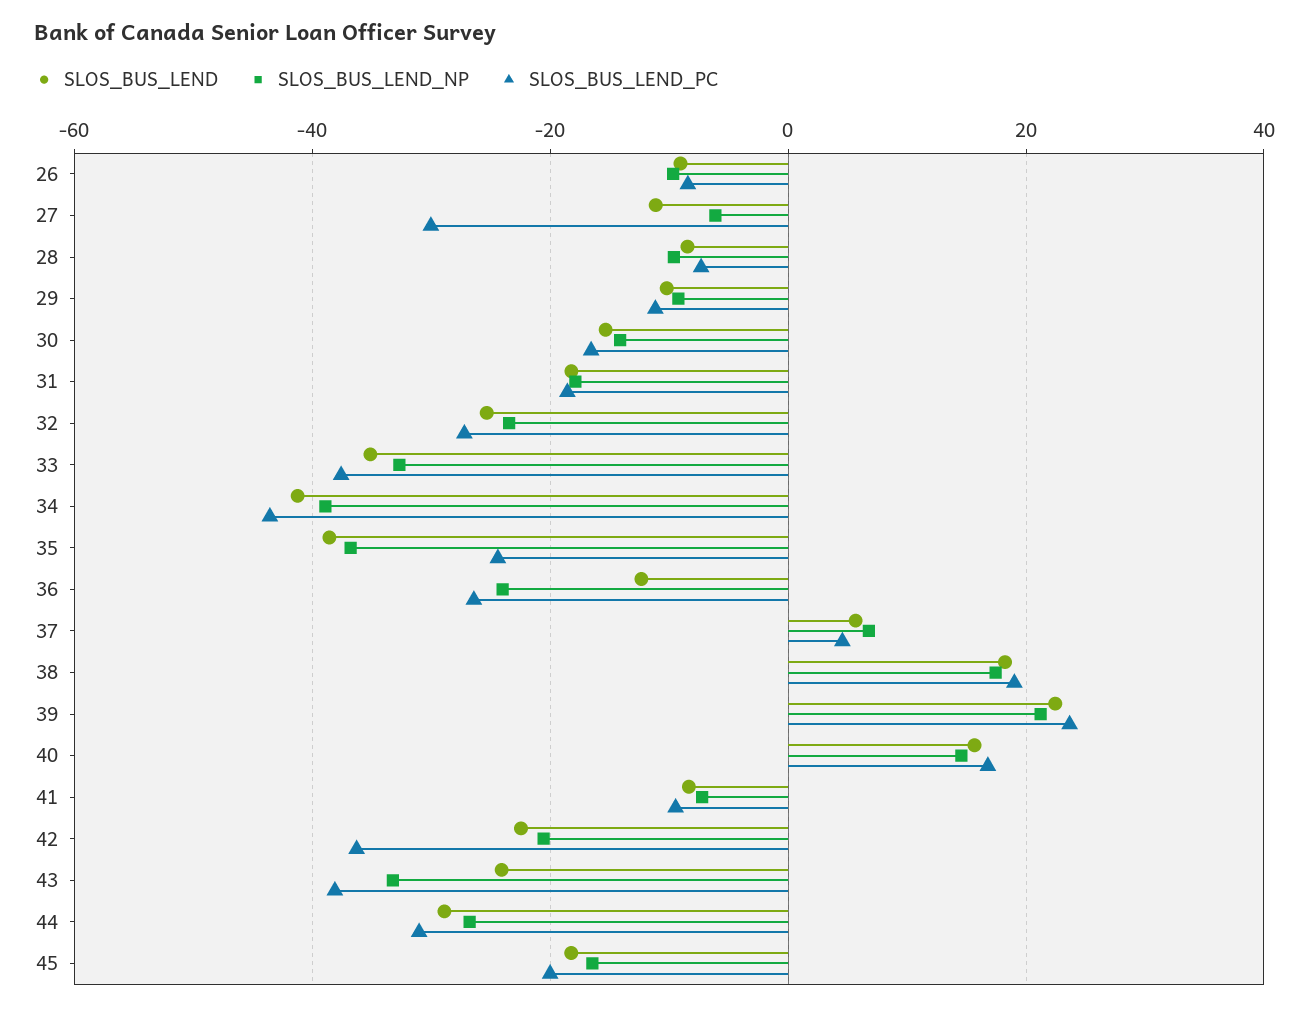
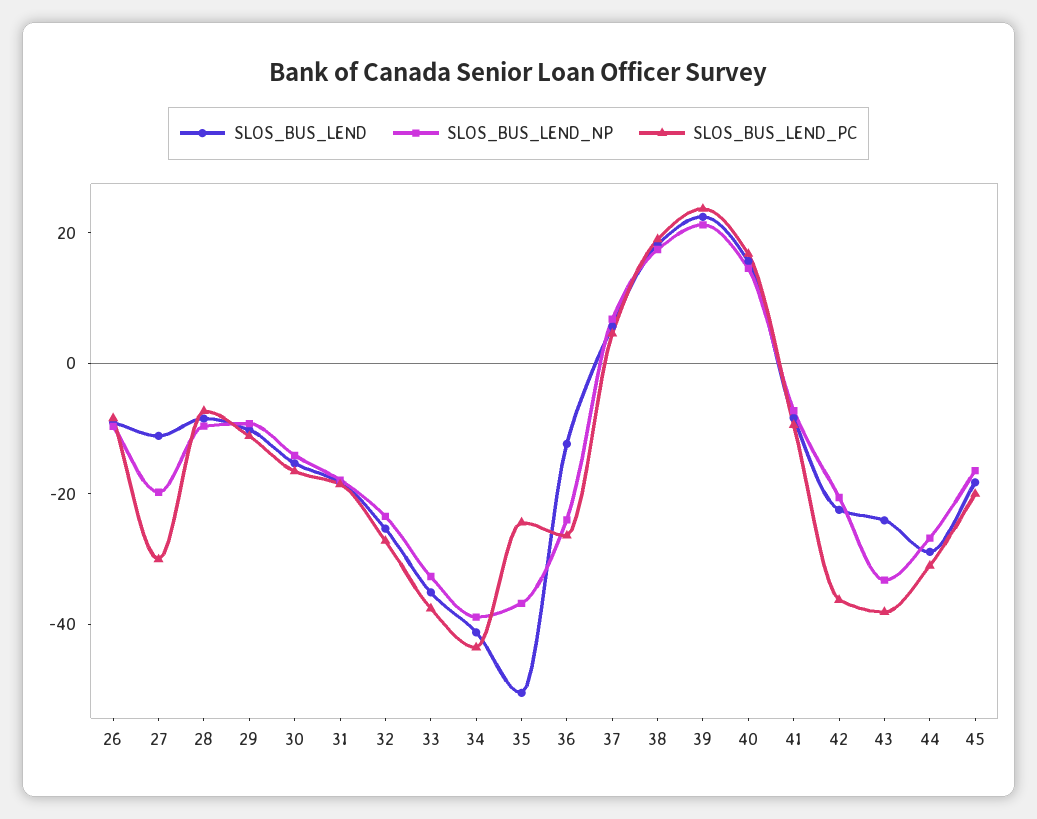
SLOS_BUS_LEND_NP, 27: -6 -> -20
SLOS_BUS_LEND, 35: -38 -> -50

